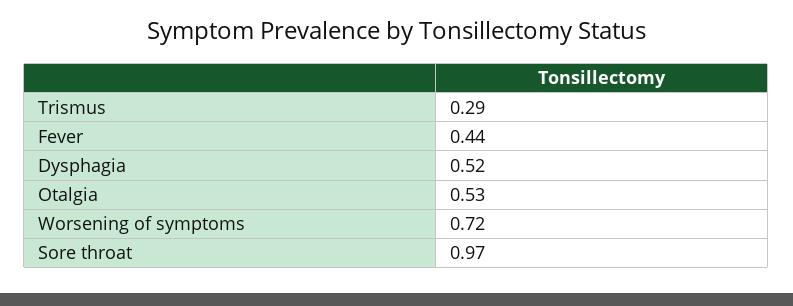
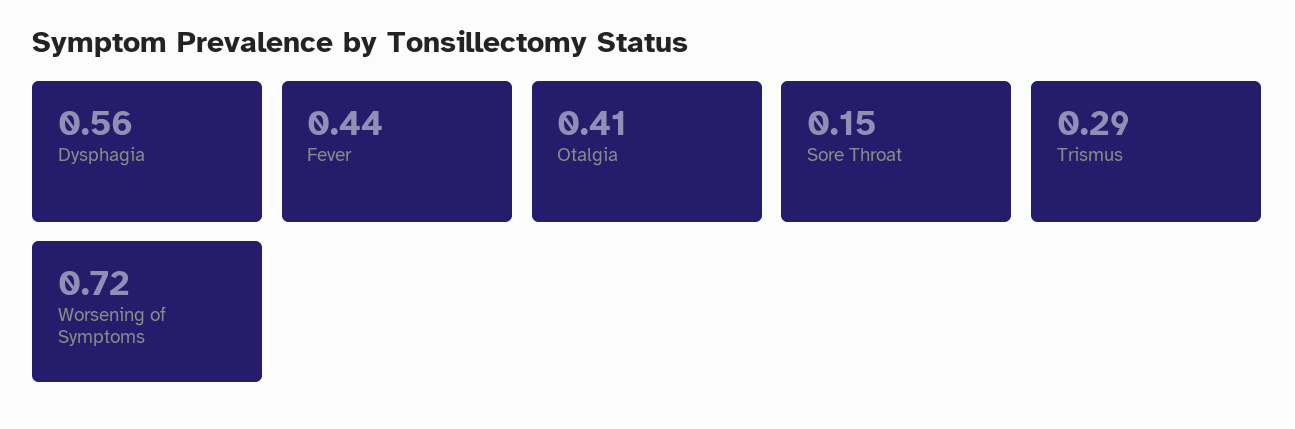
Dysphagia: 0.52 -> 0.56
Otalgia: 0.53 -> 0.41
Sore throat: 0.97 -> 0.15

